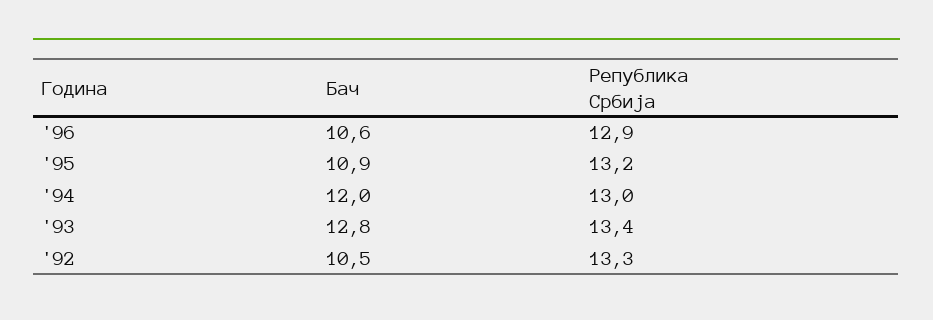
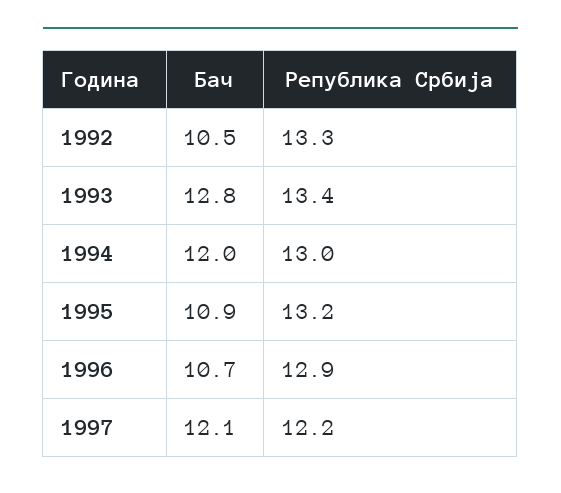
Бач, '96: 10.6 -> 10.7
Бач, 1997: none -> 12.1
Република Србија, 1997: none -> 12.2

